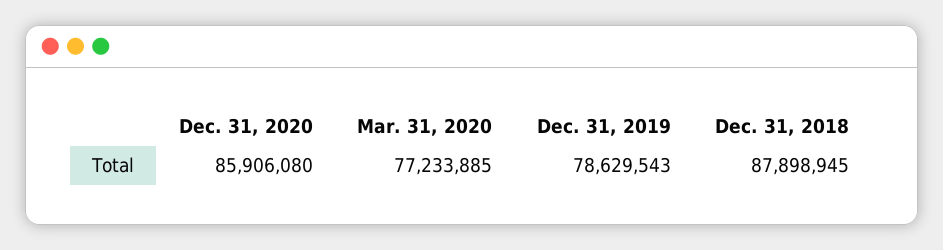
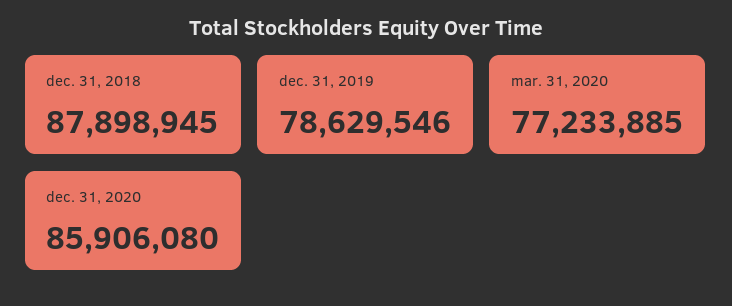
Dec. 31, 2019: 78629543 -> 78629546

